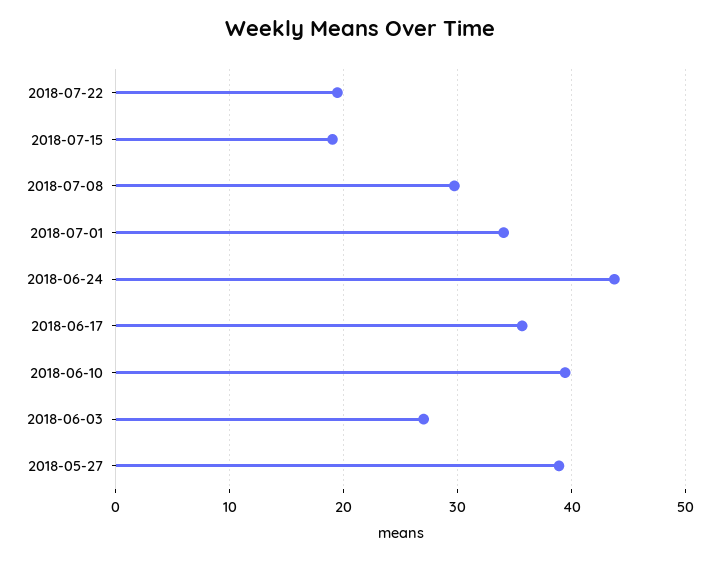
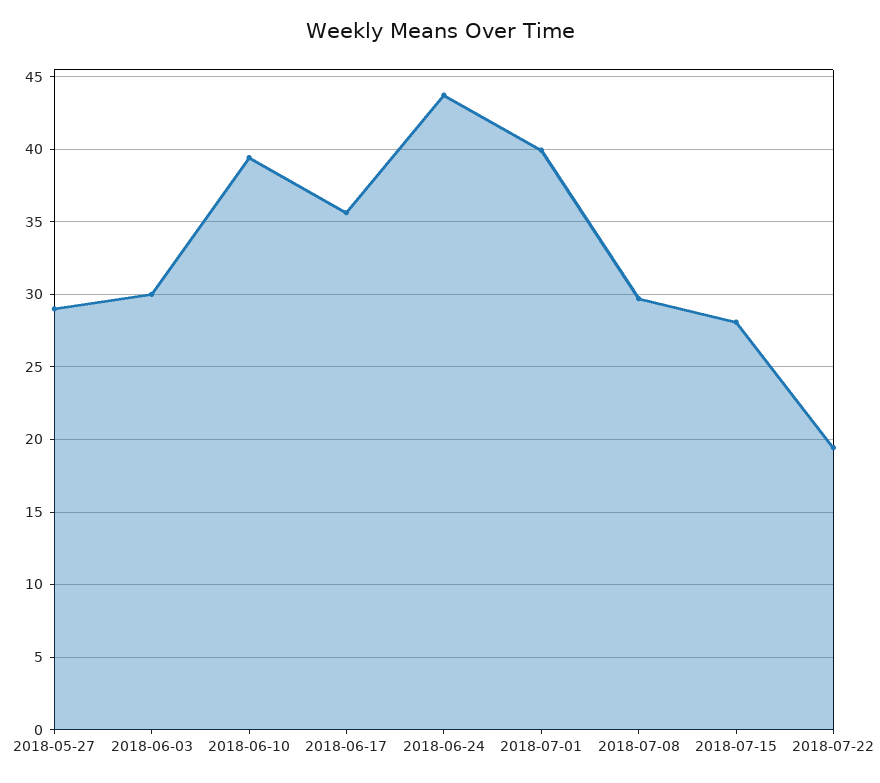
2018-07-15: 19 -> 28
2018-07-01: 34 -> 40
2018-06-03: 27 -> 30
2018-05-27: 39 -> 29

